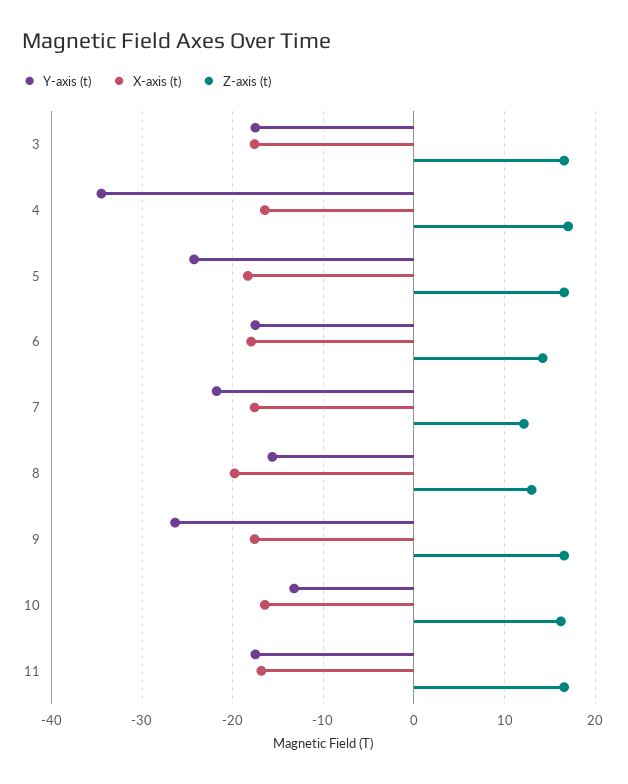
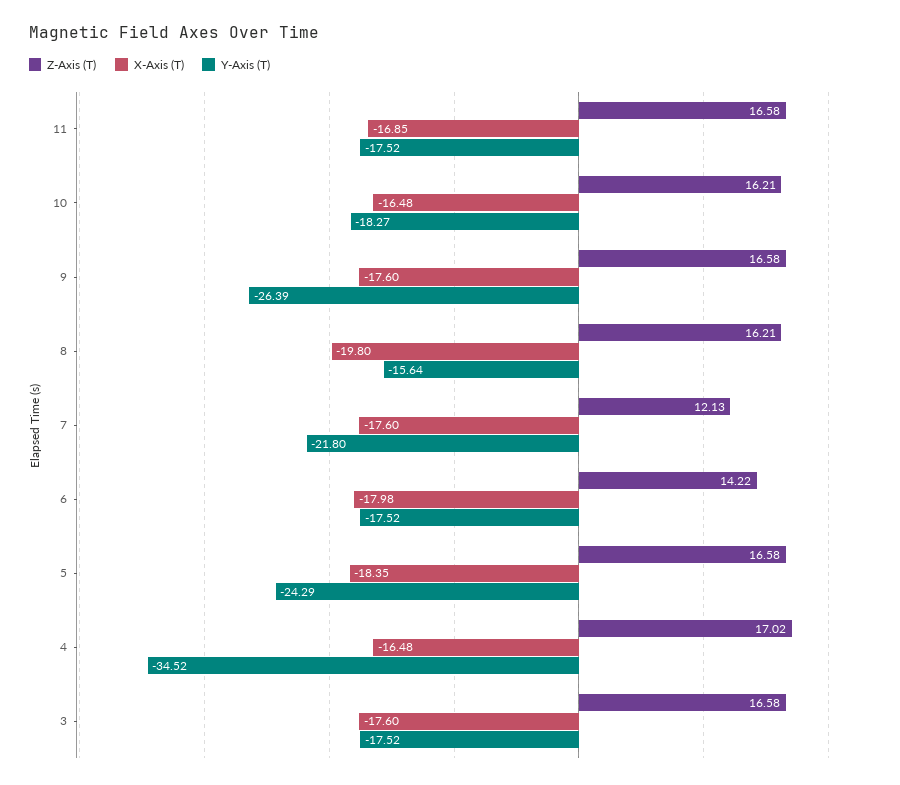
Z-axis (t), 8: 13 -> 16.21
Y-axis (t), 10: -13 -> -18.27

